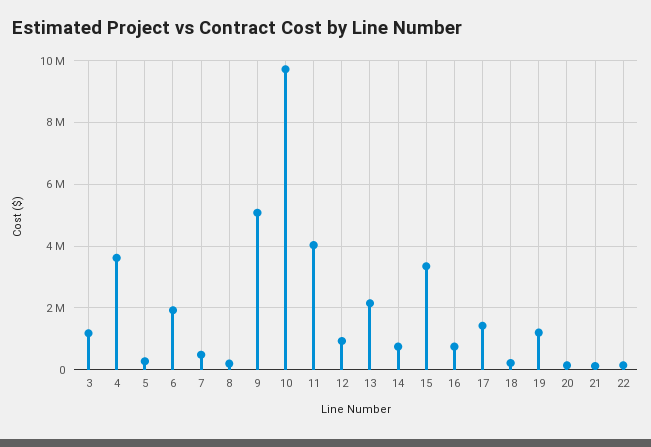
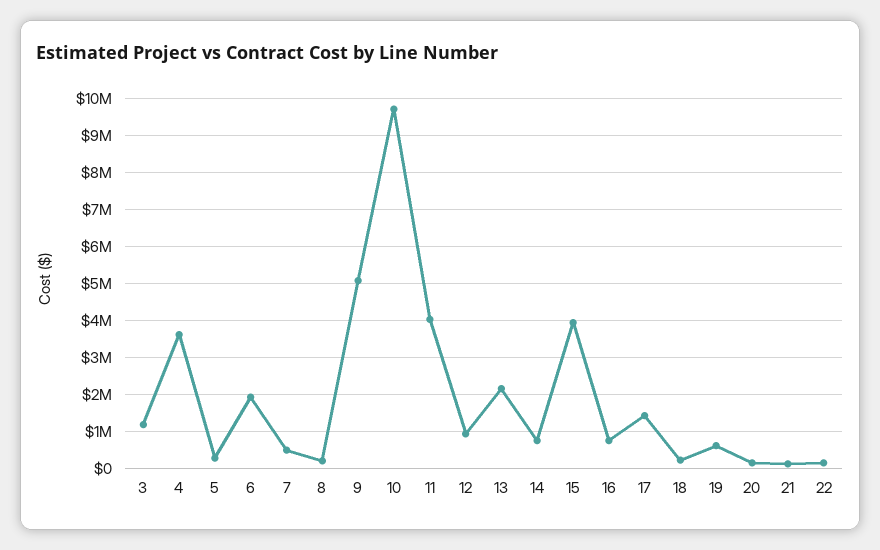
15: 3400000 -> 4000000
19: 1200000 -> 600000

